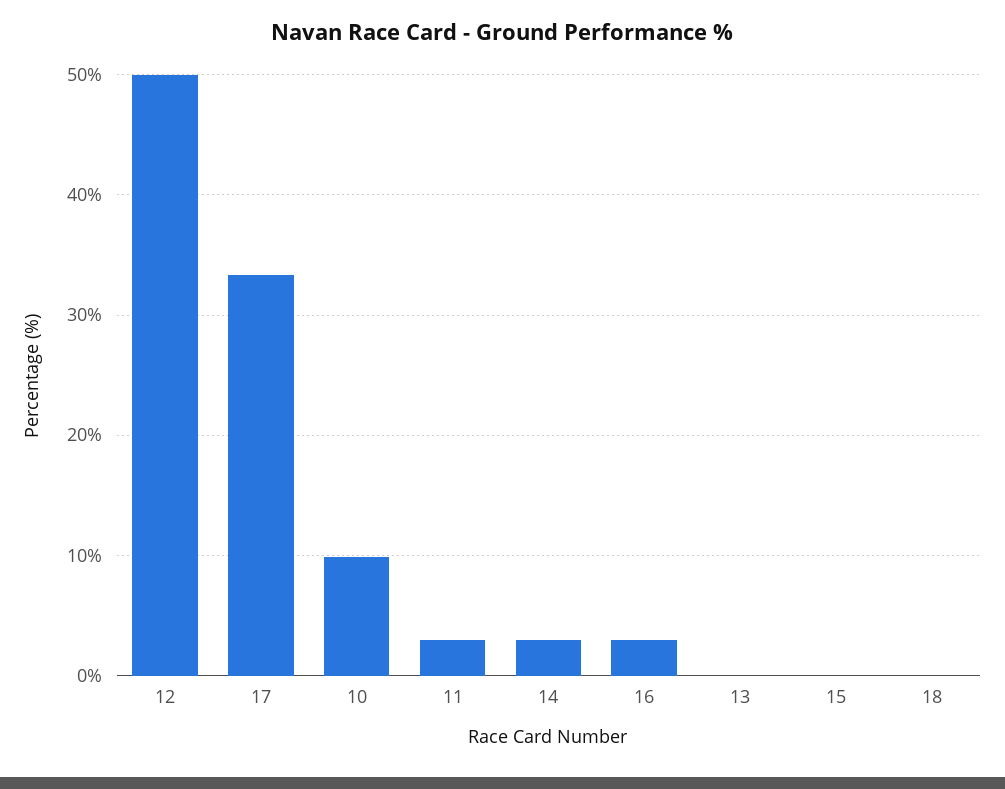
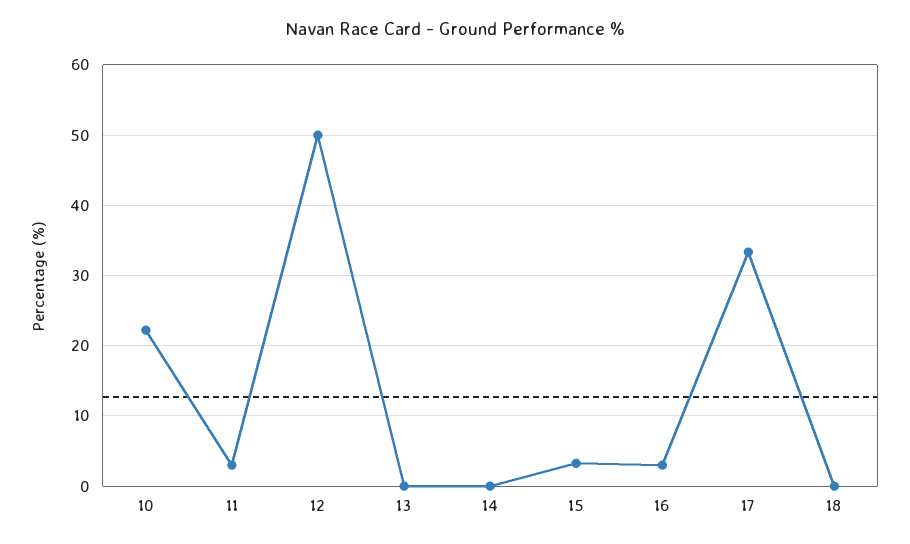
10: 10 -> 22
14: 3 -> 0
15: 0 -> 3

